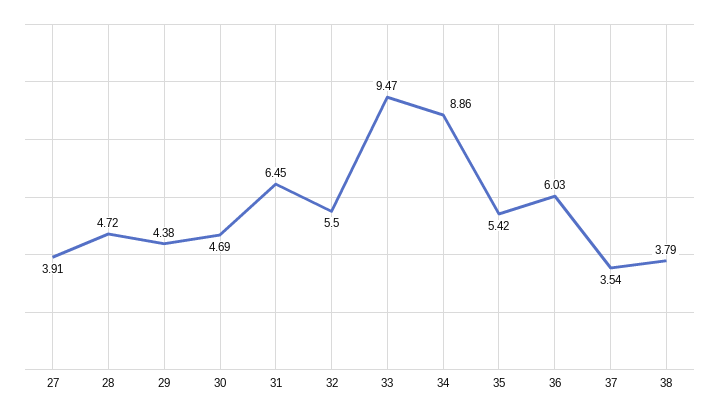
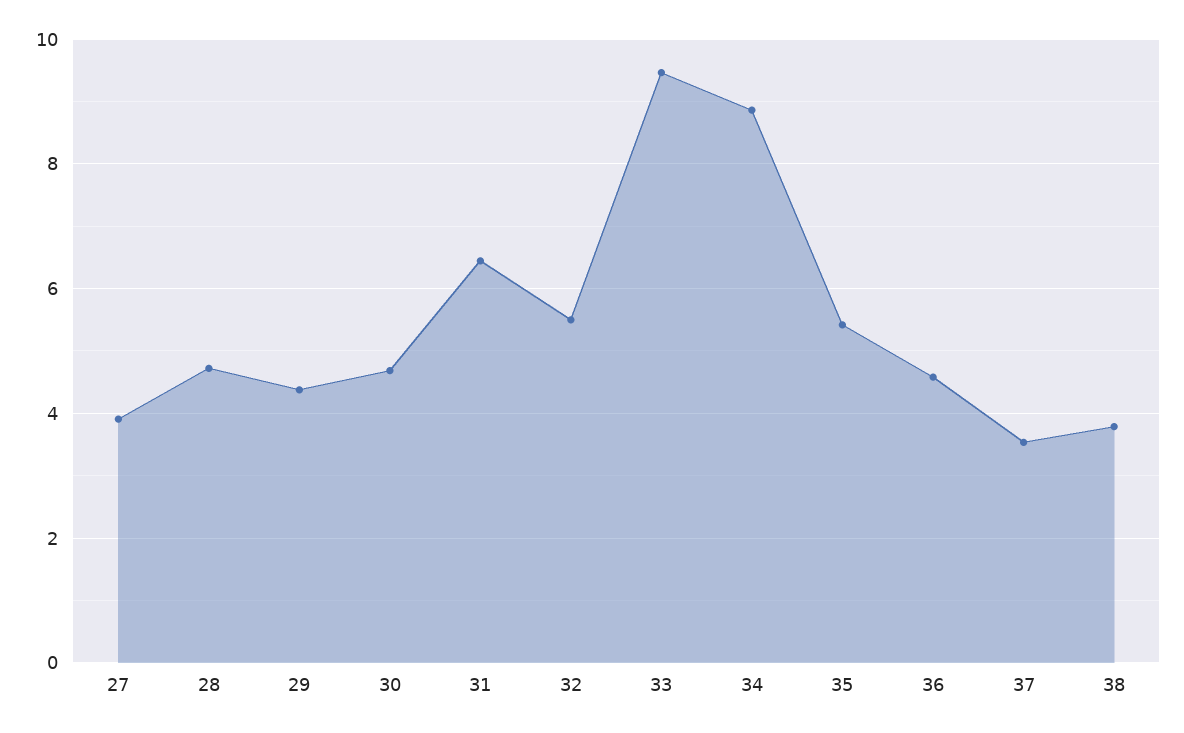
36: 6.03 -> 4.6

